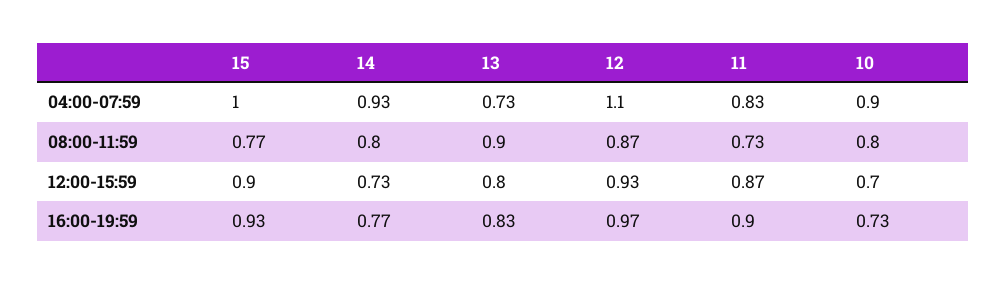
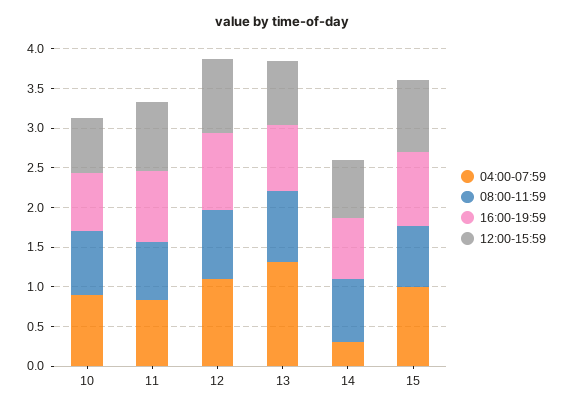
04:00-07:59, 14: 0.93 -> 0.25
04:00-07:59, 13: 0.73 -> 1.25

